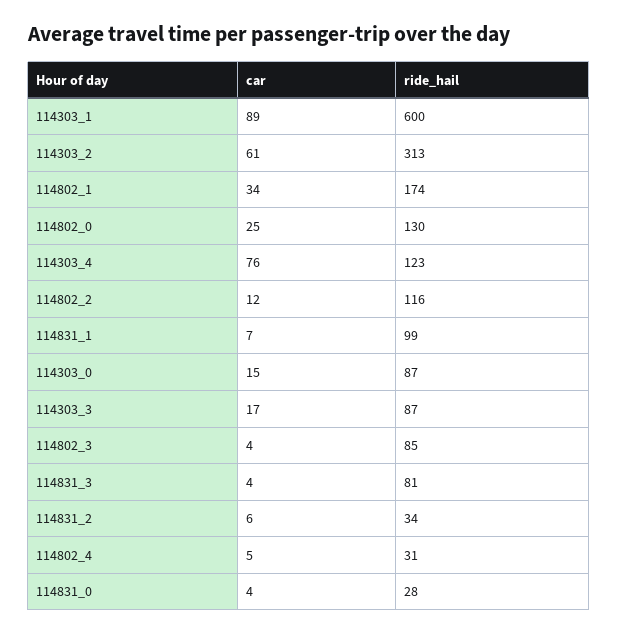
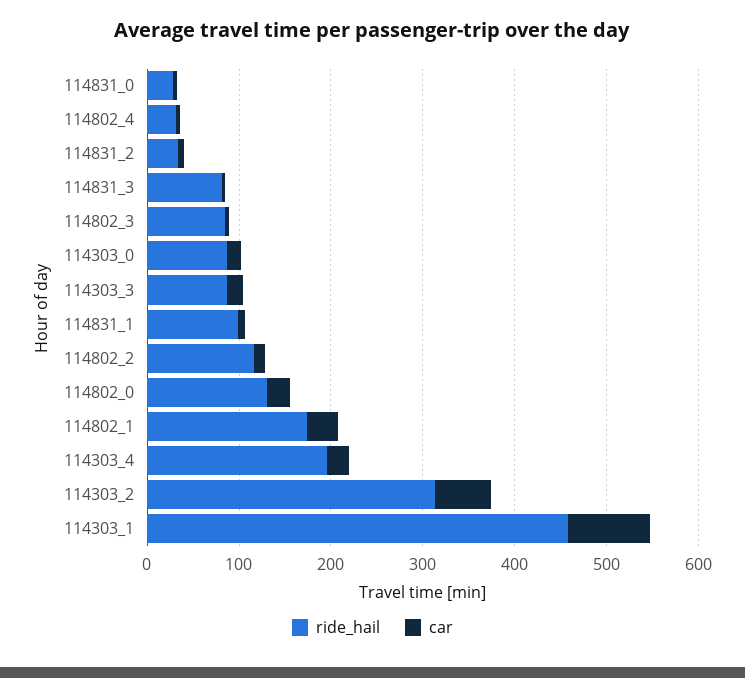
ride_hail, 114303_1: 600 -> 460
car, 114303_4: 76 -> 20
ride_hail, 114303_4: 123 -> 200

